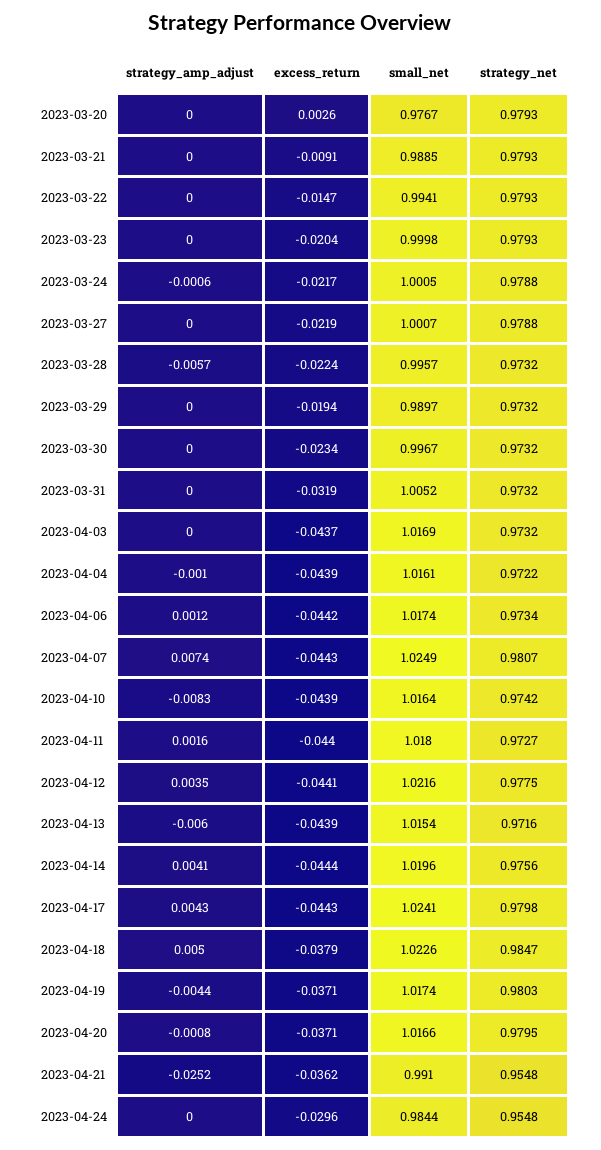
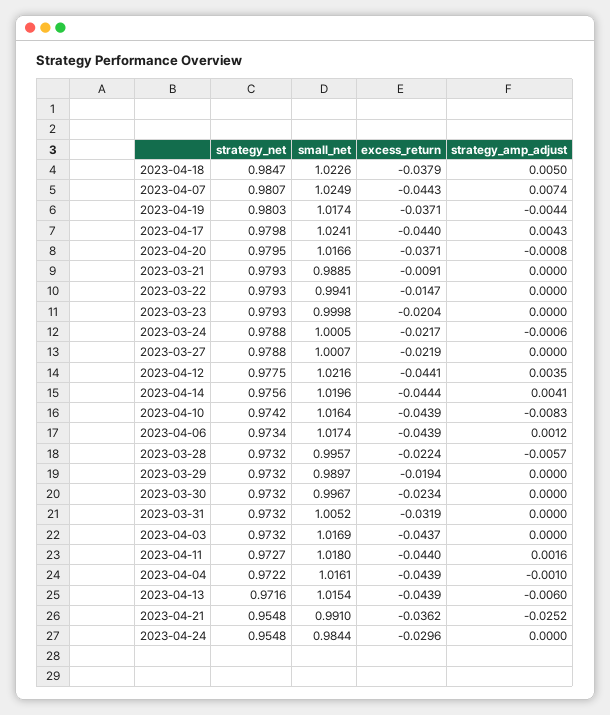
strategy_amp_adjust, 2023-03-20: 0 -> none
excess_return, 2023-03-20: 0.0026 -> none
small_net, 2023-03-20: 0.9767 -> none
strategy_net, 2023-03-20: 0.9793 -> none
excess_return, 2023-04-06: -0.0442 -> -0.0439
excess_return, 2023-04-17: -0.0443 -> -0.044

